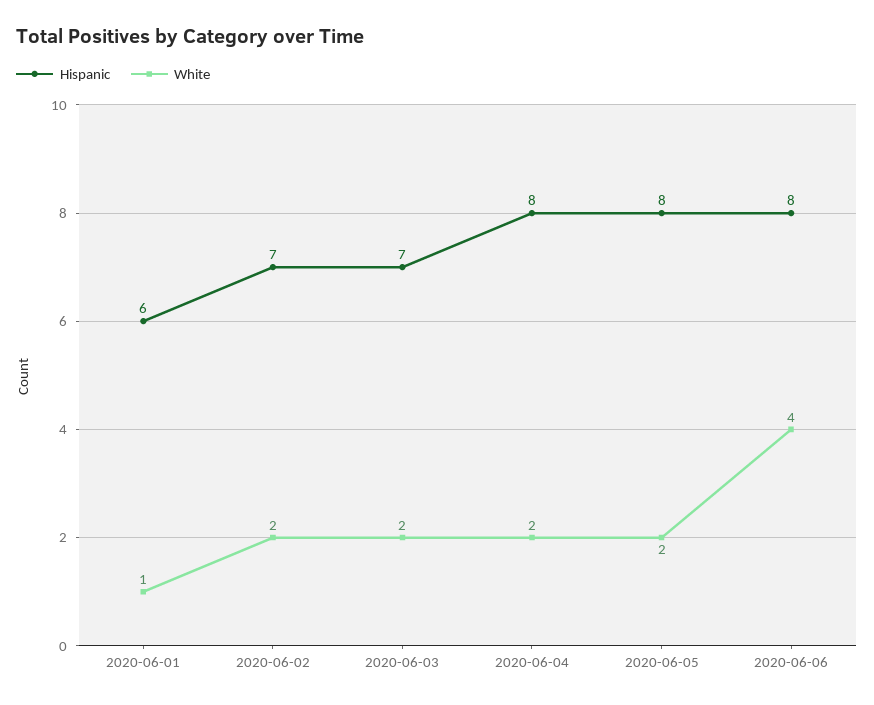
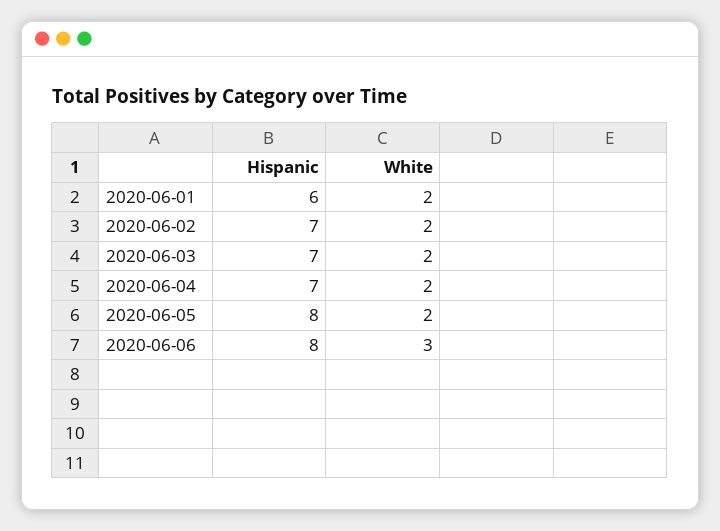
White, 2020-06-01: 1 -> 2
Hispanic, 2020-06-04: 8 -> 7
White, 2020-06-06: 4 -> 3

